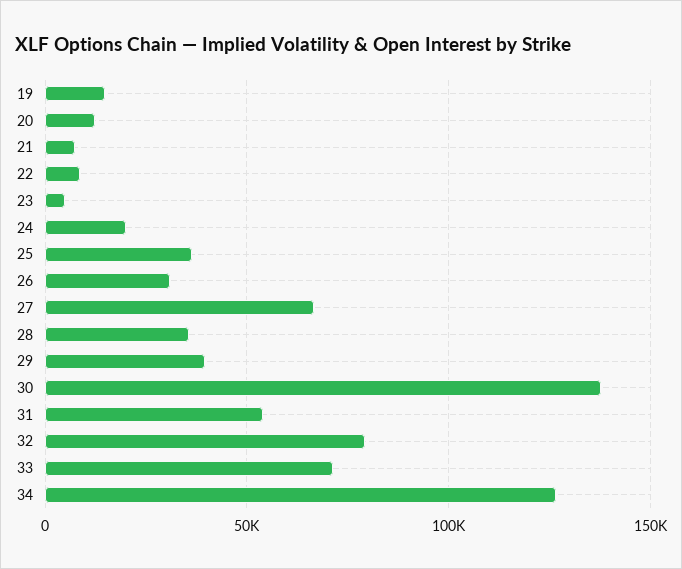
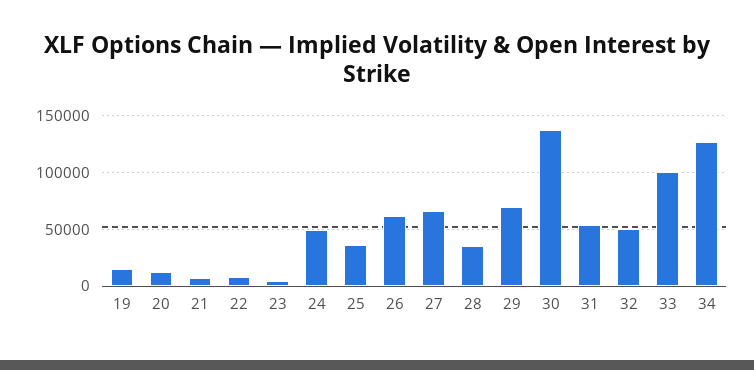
24: 20000 -> 50000
26: 30000 -> 60000
29: 40000 -> 70000
32: 80000 -> 50000
33: 70000 -> 100000

